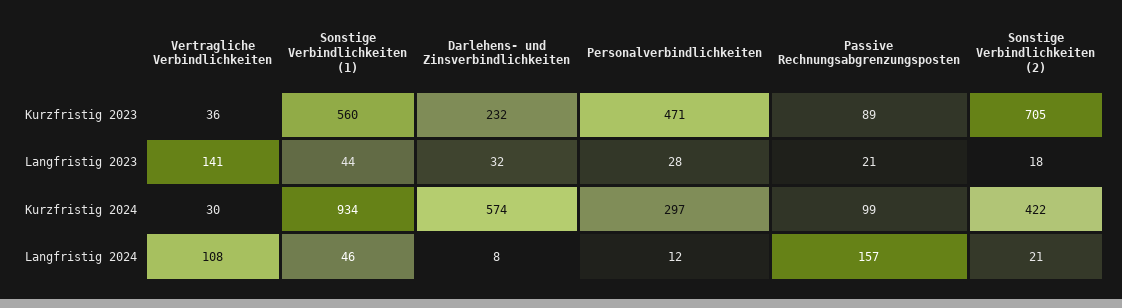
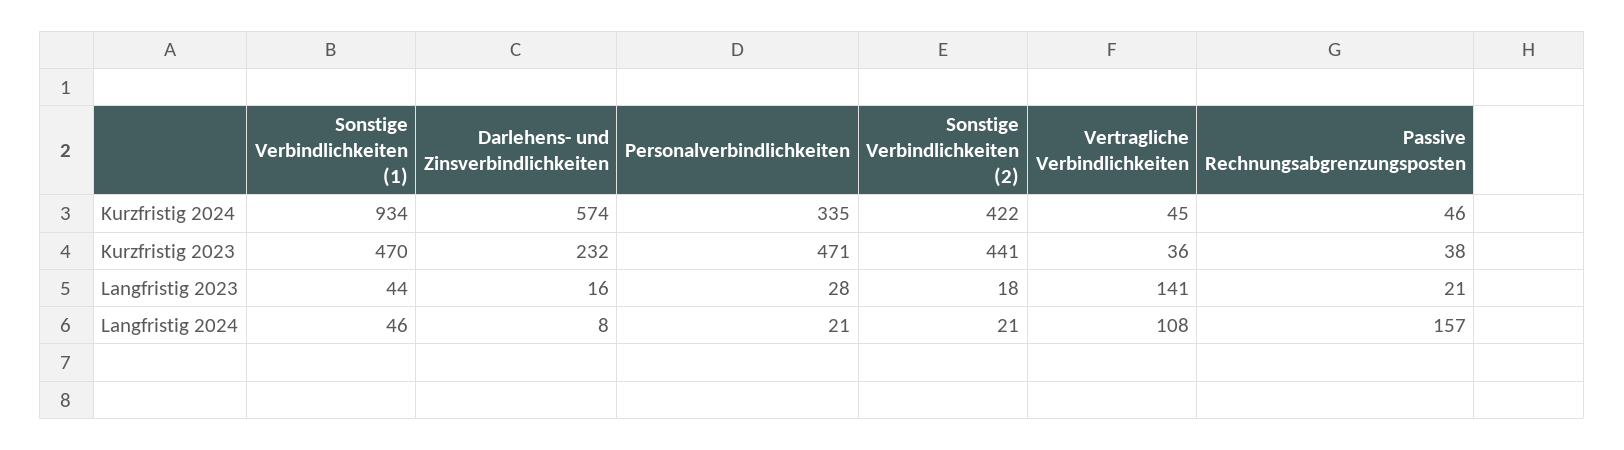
Sonstige Verbindlichkeiten (1), Kurzfristig 2023: 560 -> 470
Passive Rechnungsabgrenzungsposten, Kurzfristig 2023: 89 -> 38
Sonstige Verbindlichkeiten (2), Kurzfristig 2023: 705 -> 441
Darlehens- und Zinsverbindlichkeiten, Langfristig 2023: 32 -> 16
Vertragliche Verbindlichkeiten, Kurzfristig 2024: 30 -> 45
Personalverbindlichkeiten, Kurzfristig 2024: 297 -> 335
Passive Rechnungsabgrenzungsposten, Kurzfristig 2024: 99 -> 46
Personalverbindlichkeiten, Langfristig 2024: 12 -> 21

